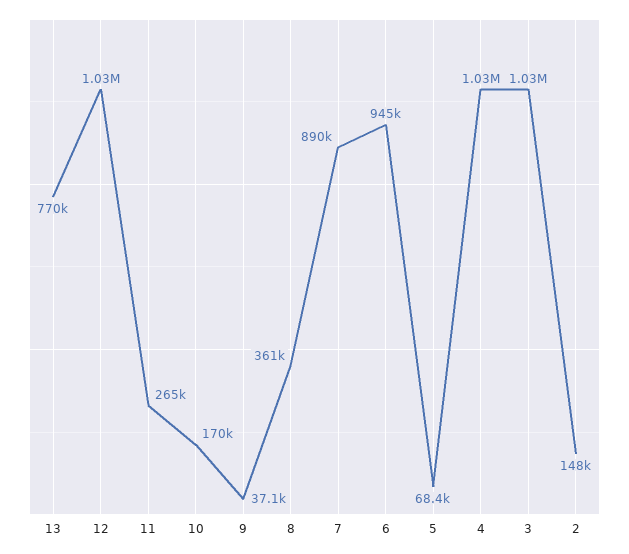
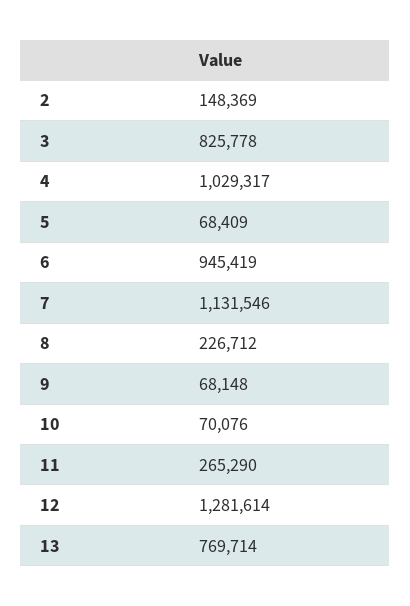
12: 1030000 -> 1281614
10: 170000 -> 70076
9: 37100 -> 68148
8: 361000 -> 226712
7: 890000 -> 1131546
3: 1030000 -> 825778

